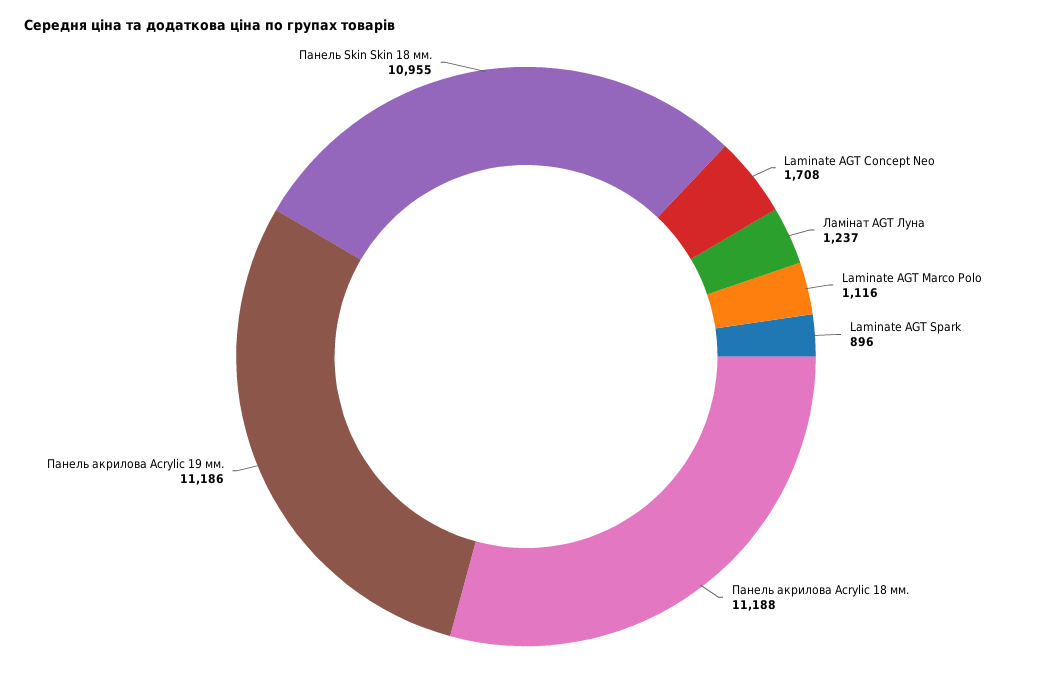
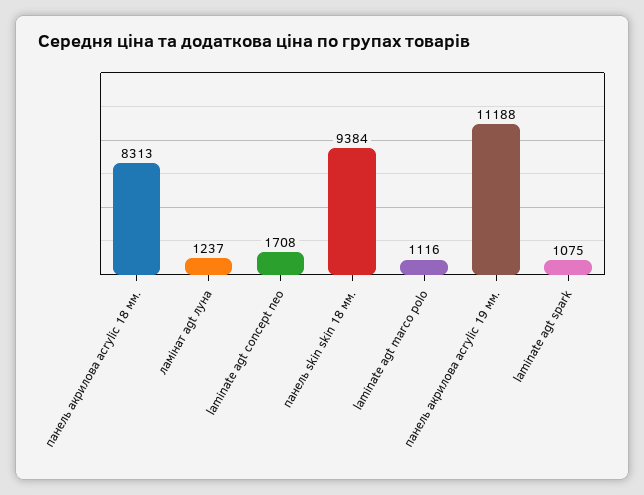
Laminate AGT Spark: 896 -> 1075
Панель акрилова Acrylic 18 мм.: 11188 -> 8313
Панель акрилова Acrylic 19 мм.: 11186 -> 11188
Панель Skin Skin 18 мм.: 10955 -> 9384

